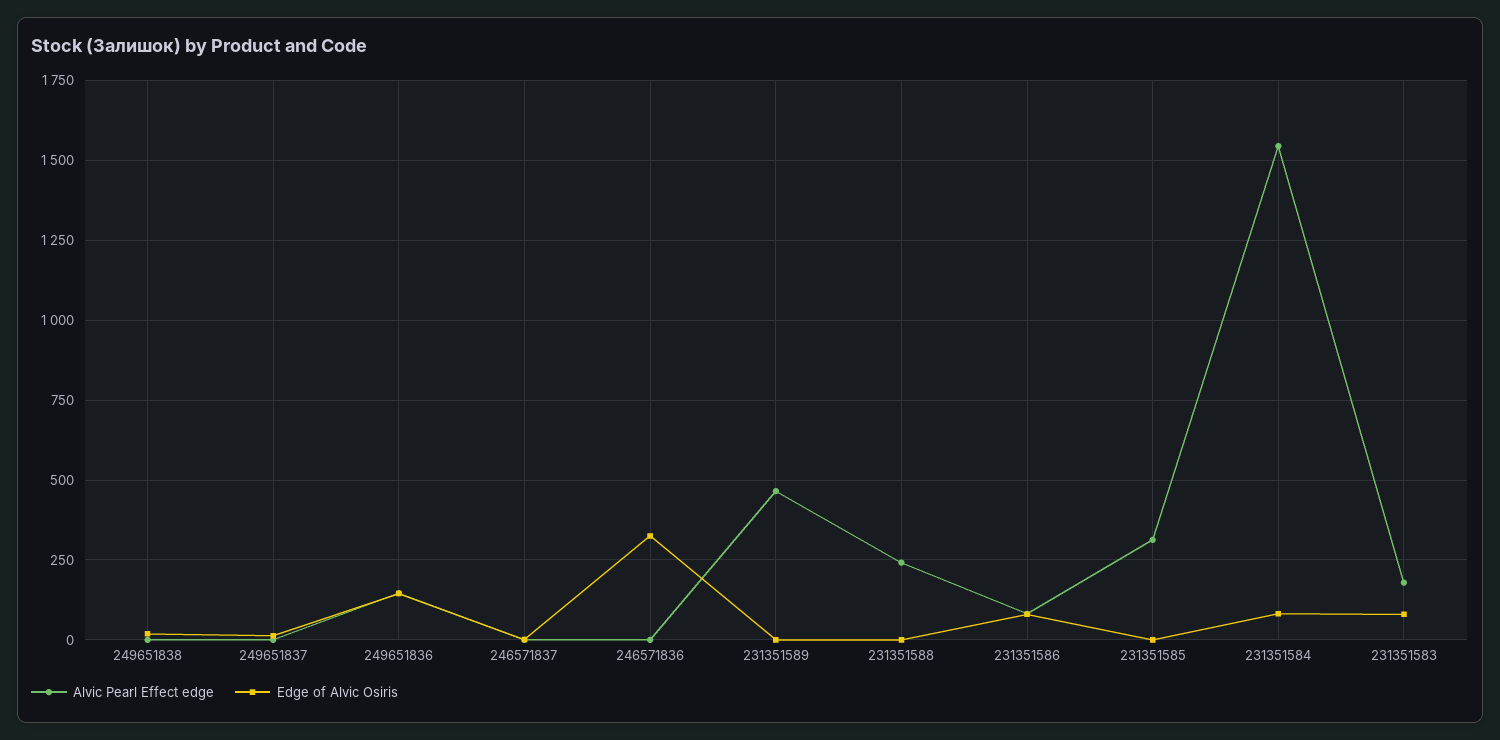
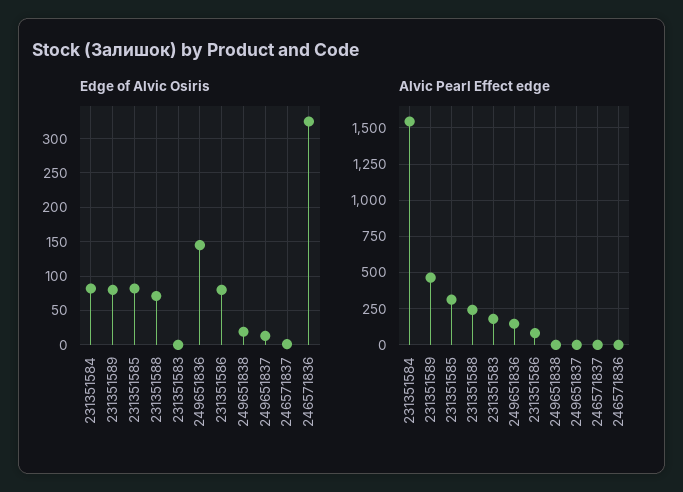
Edge of Alvic Osiris, 231351589: 0 -> 80
Edge of Alvic Osiris, 231351588: 0 -> 70
Edge of Alvic Osiris, 231351585: 0 -> 80
Edge of Alvic Osiris, 231351583: 75 -> 0

